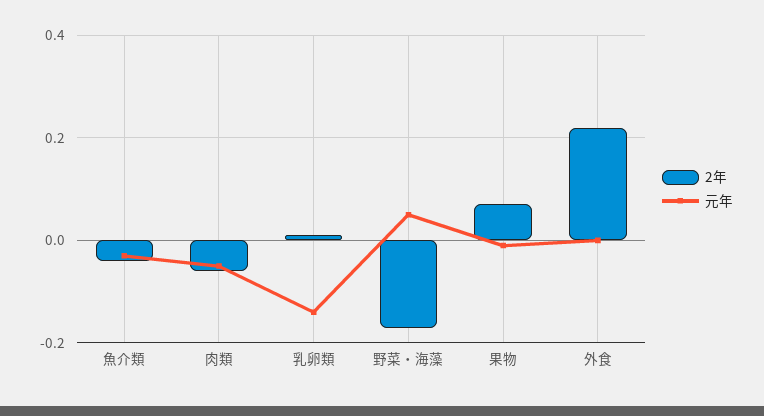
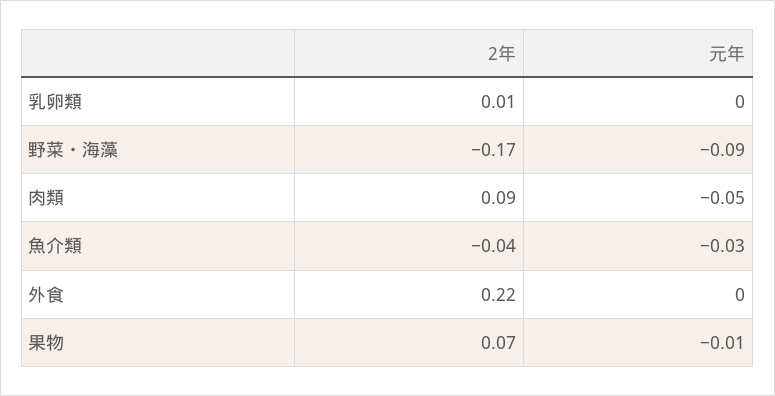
2年, 肉類: -0.05 -> 0.09
元年, 乳卵類: -0.15 -> 0
元年, 野菜・海藻: 0.05 -> -0.09

